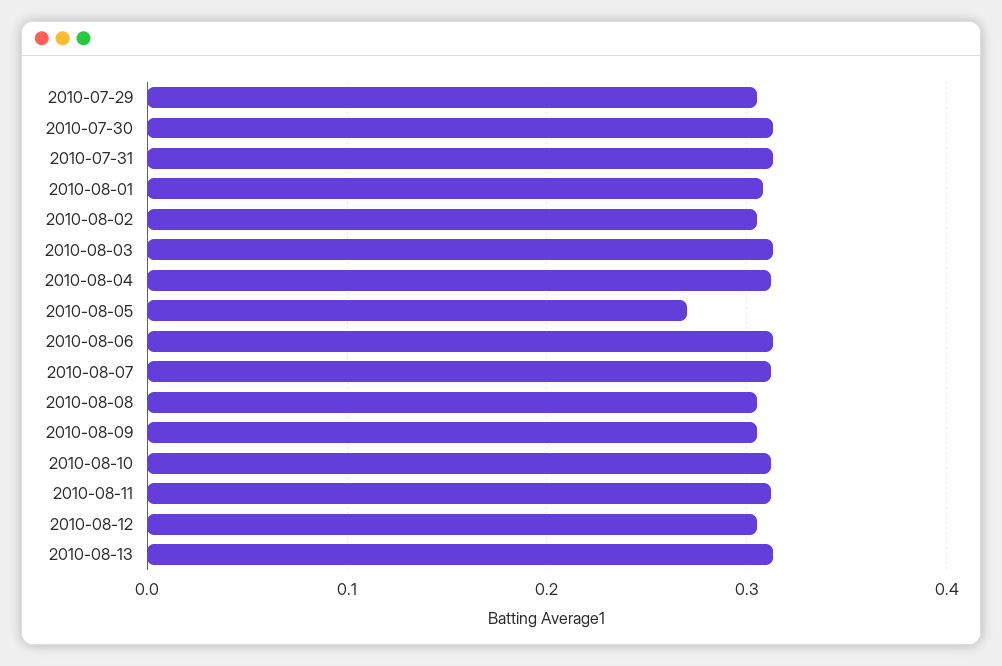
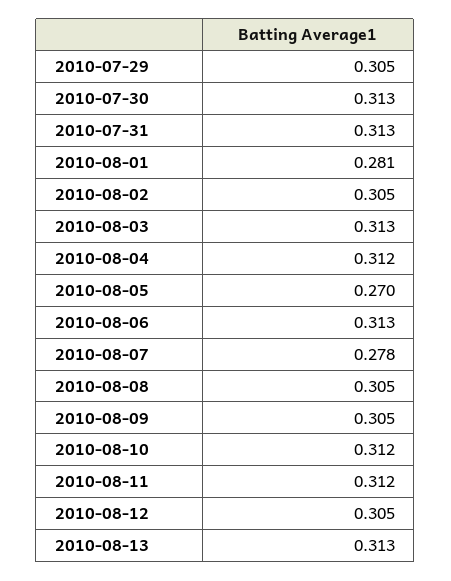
2010-08-01: 0.31 -> 0.281
2010-08-07: 0.31 -> 0.278

